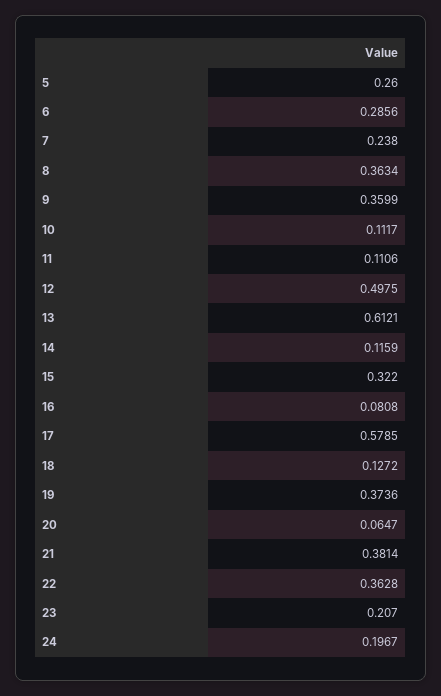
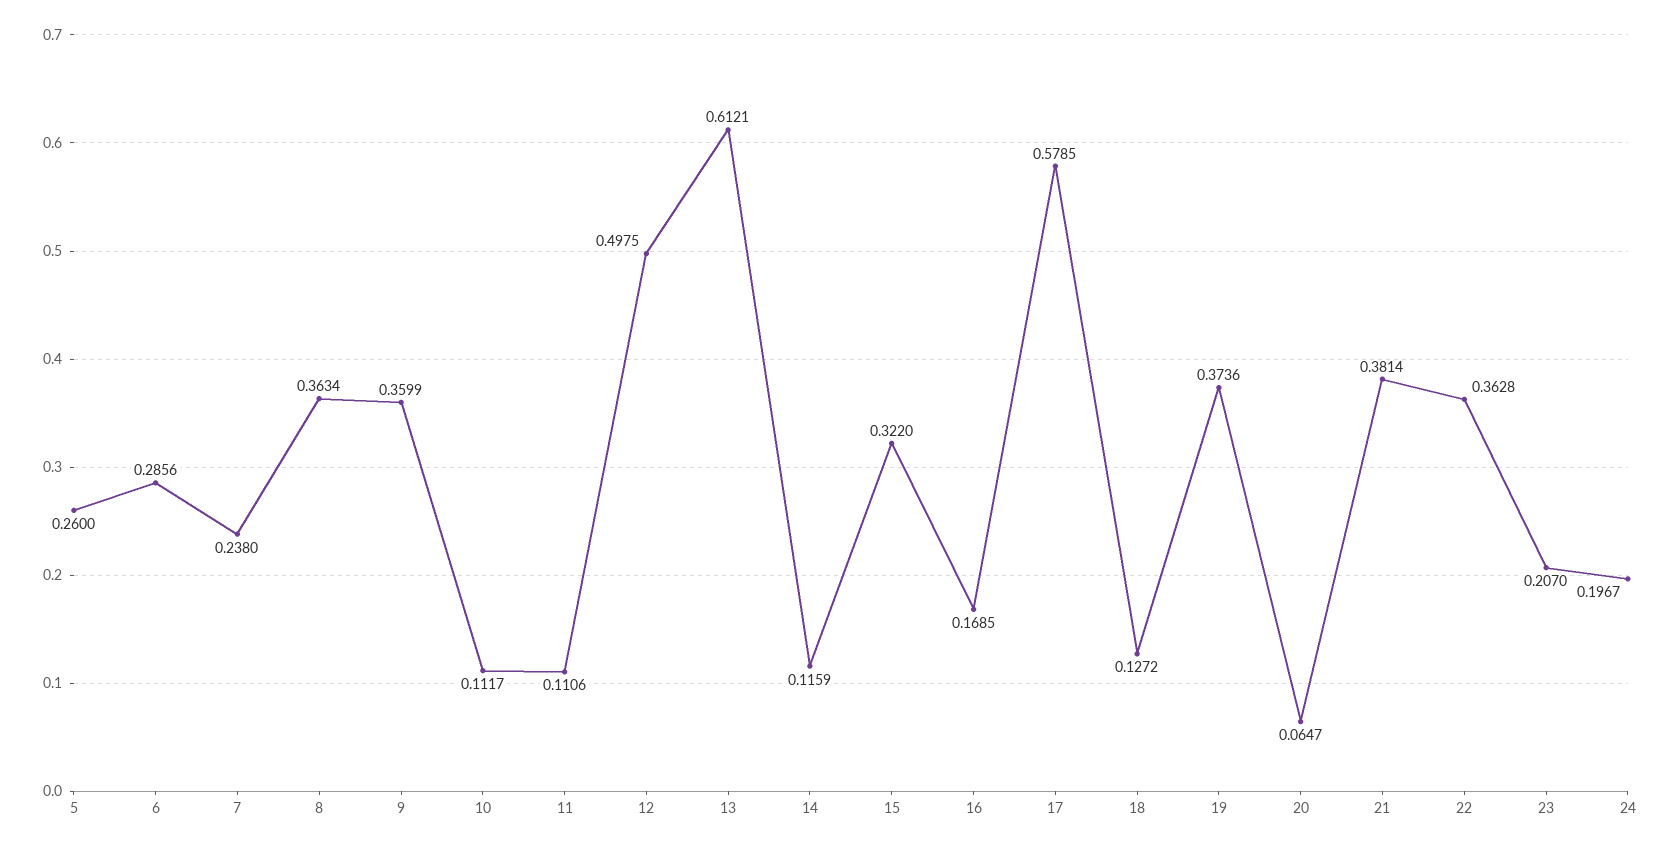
16: 0.0808 -> 0.1685

